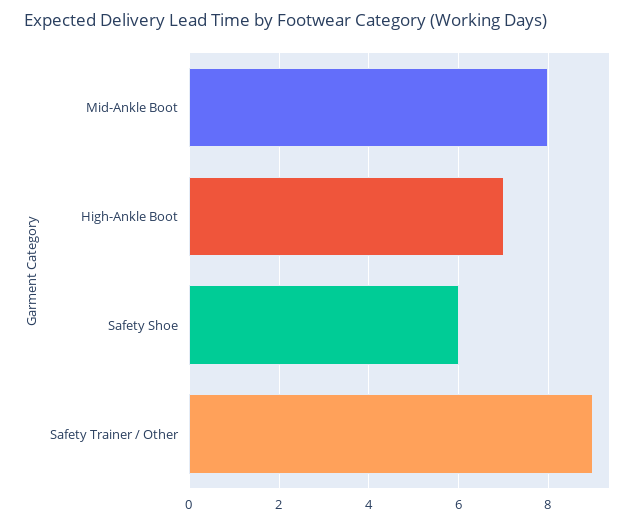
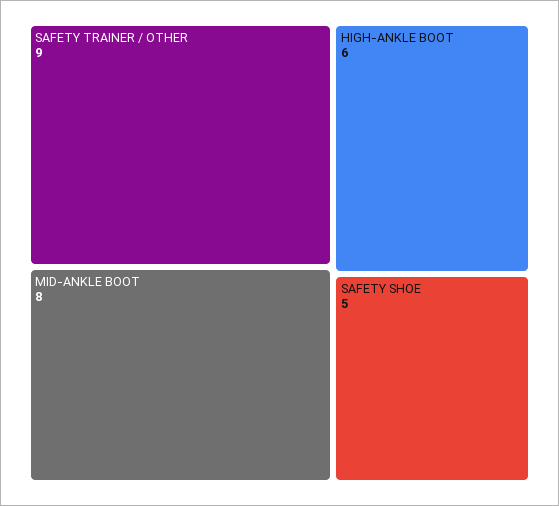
High-Ankle Boot: 7 -> 6
Safety Shoe: 6 -> 5

